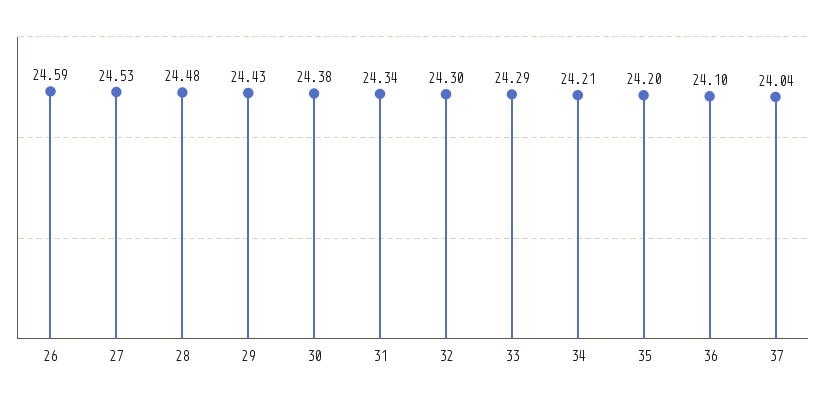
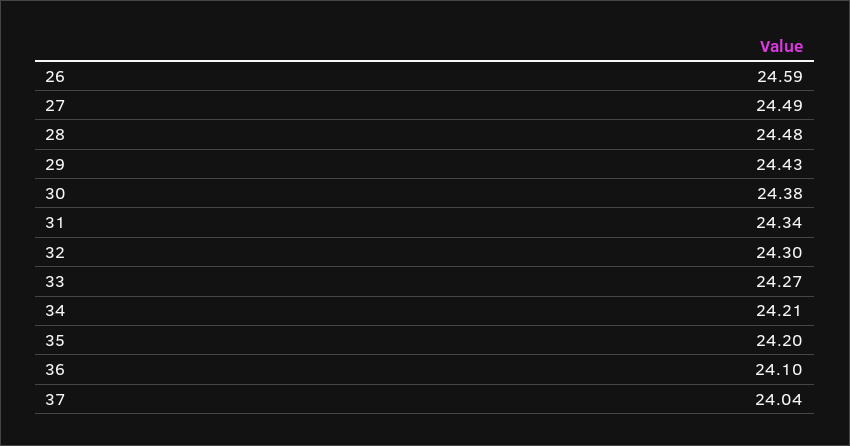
27: 24.53 -> 24.49
33: 24.29 -> 24.27

